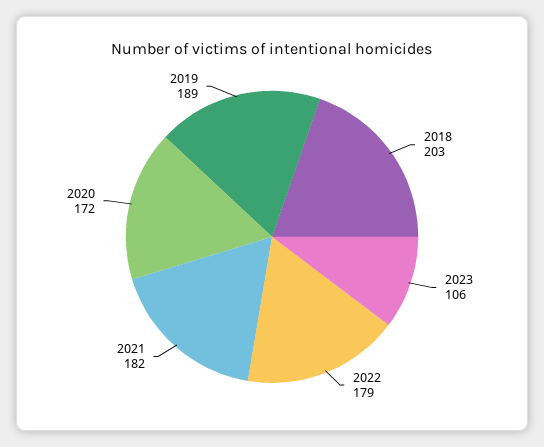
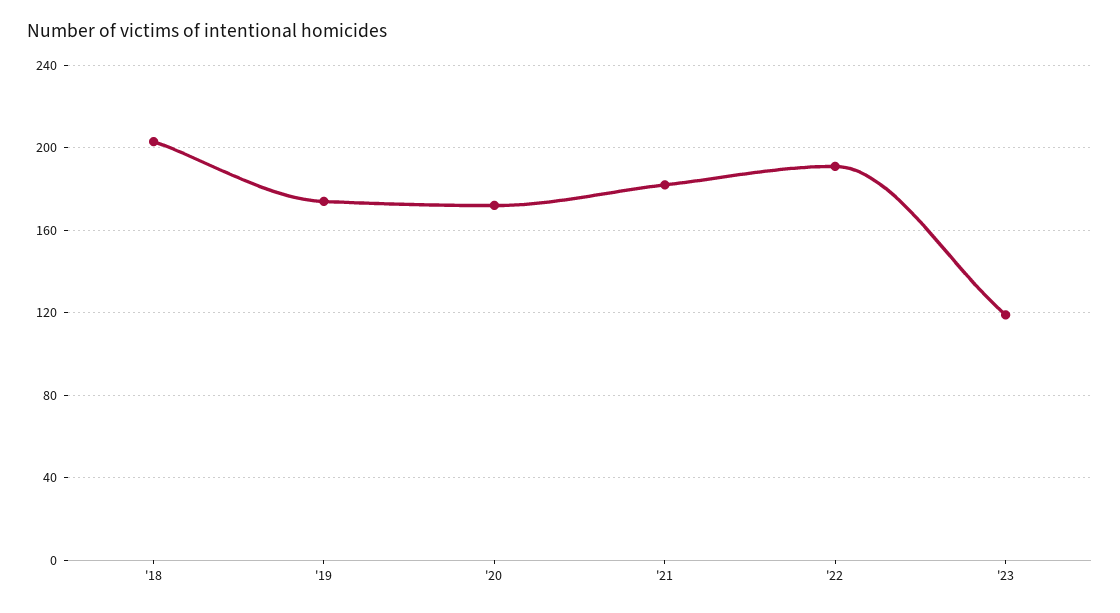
2023: 106 -> 120
2022: 179 -> 190
2019: 189 -> 175

